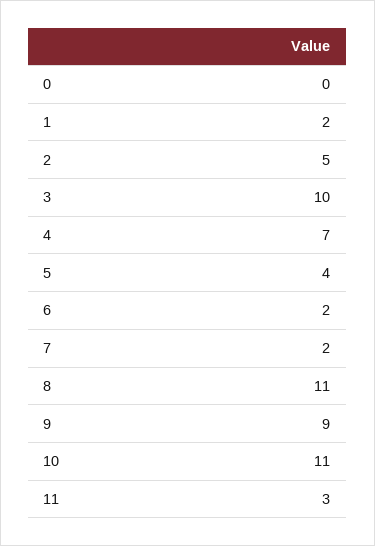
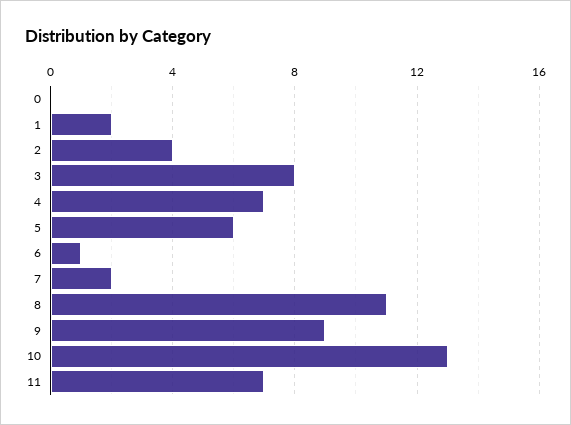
2: 5 -> 4
3: 10 -> 8
5: 4 -> 6
6: 2 -> 1
10: 11 -> 13
11: 3 -> 7

